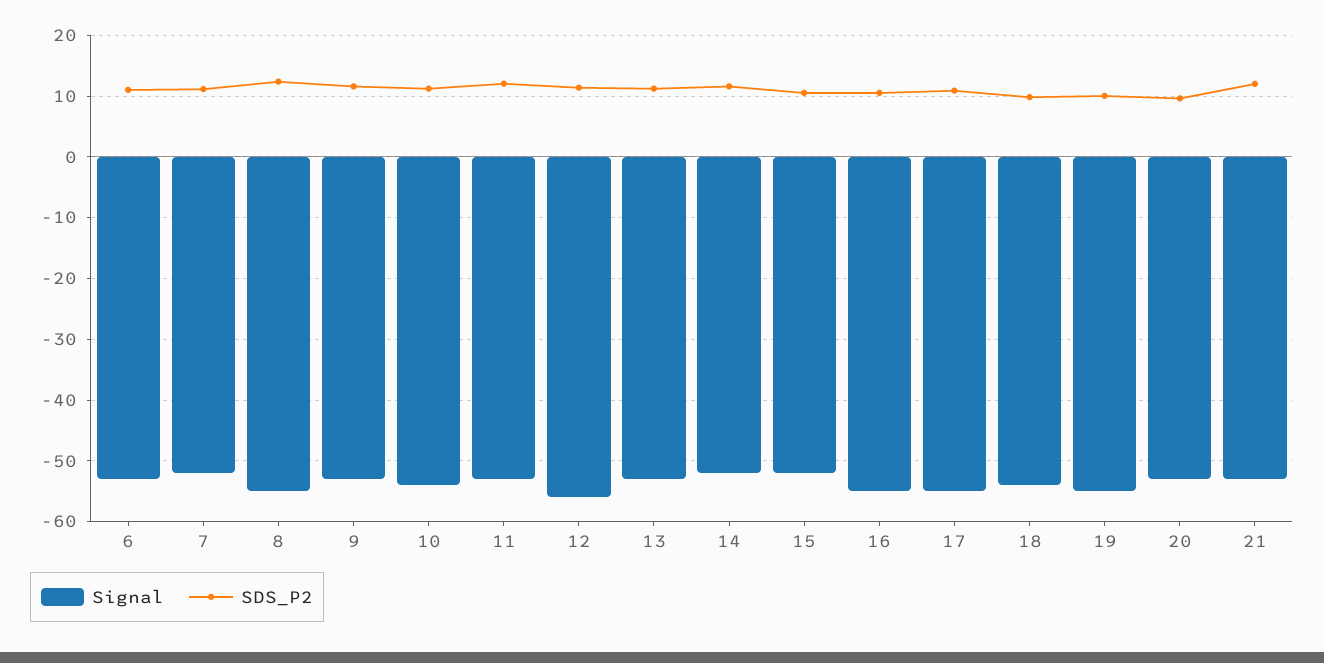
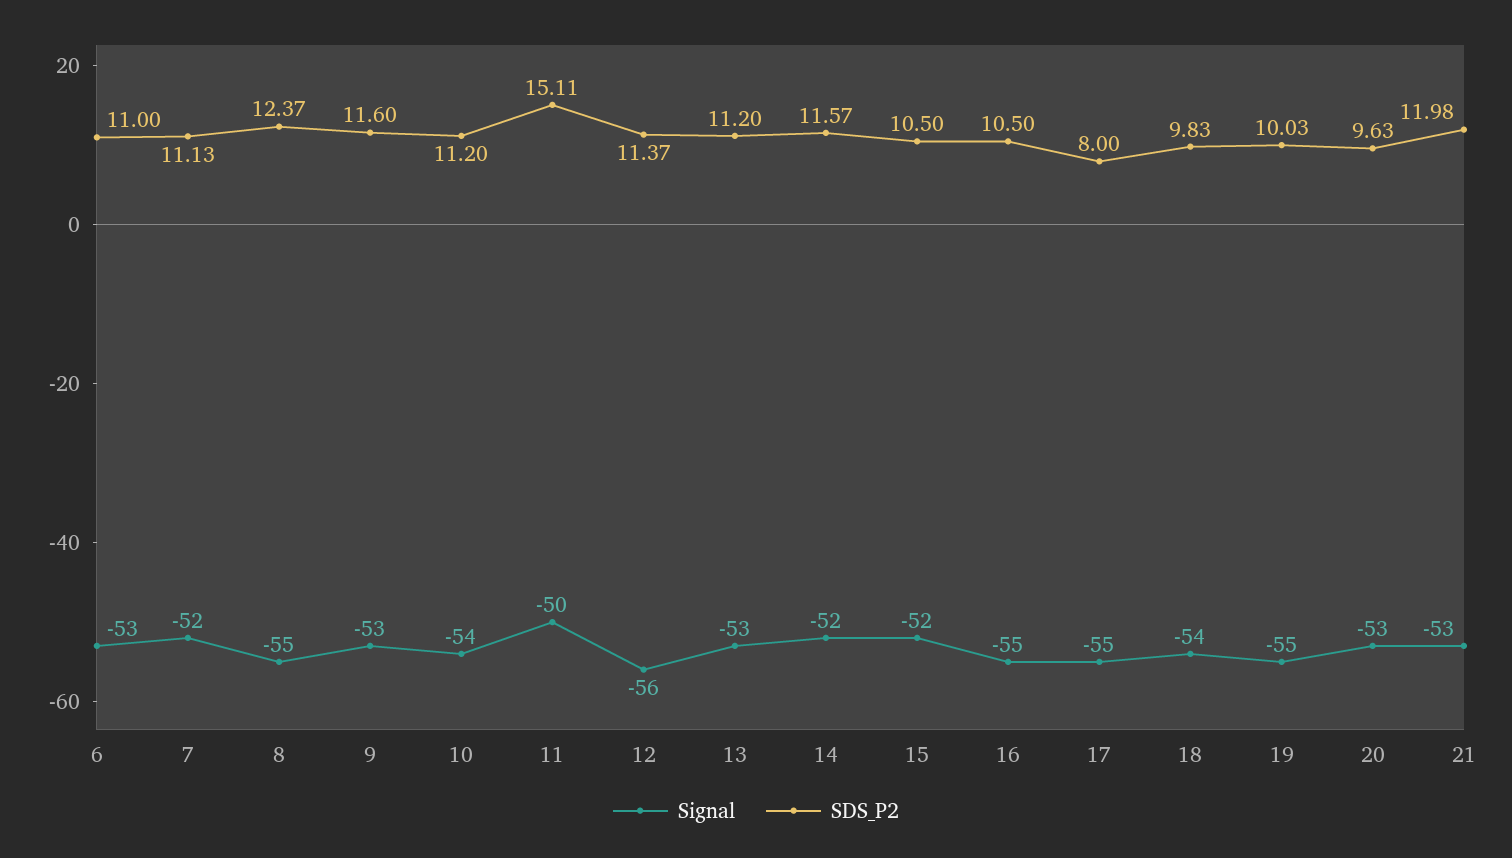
Signal, 11: -53 -> -50
SDS_P2, 11: 12 -> 15.11
SDS_P2, 17: 11 -> 8

